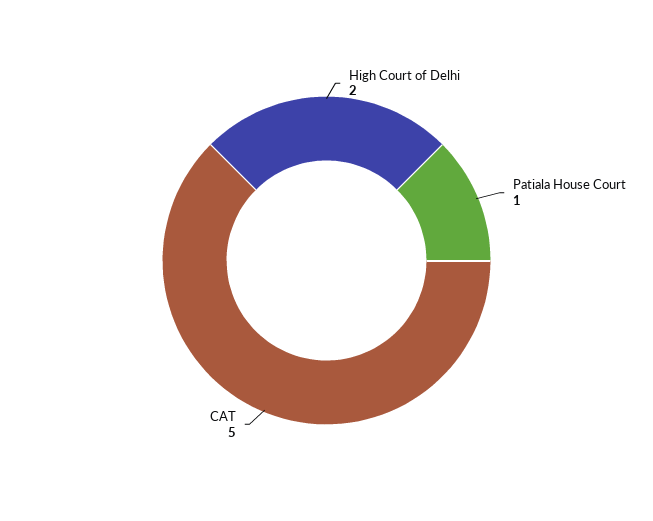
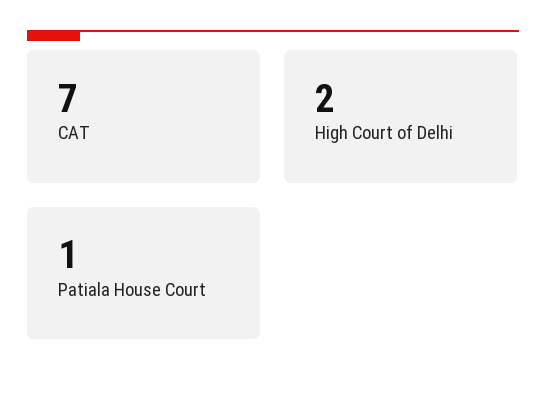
CAT: 5 -> 7

